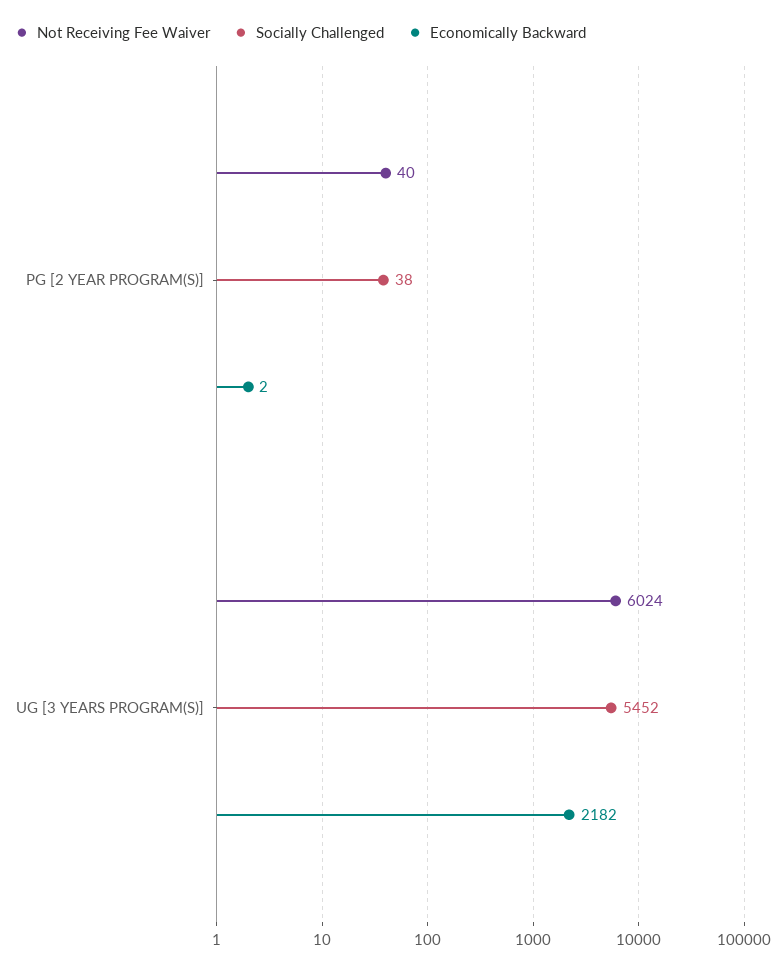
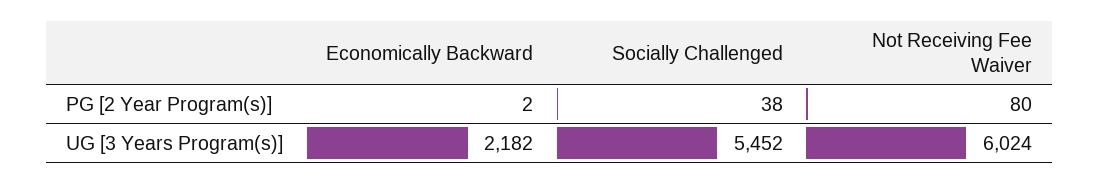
Not Receiving Fee Waiver, PG [2 YEAR PROGRAM(S)]: 40 -> 80

